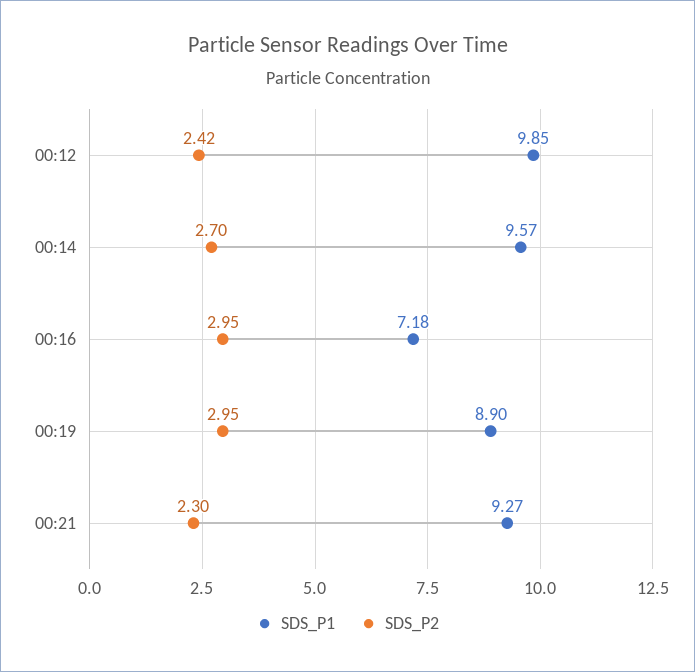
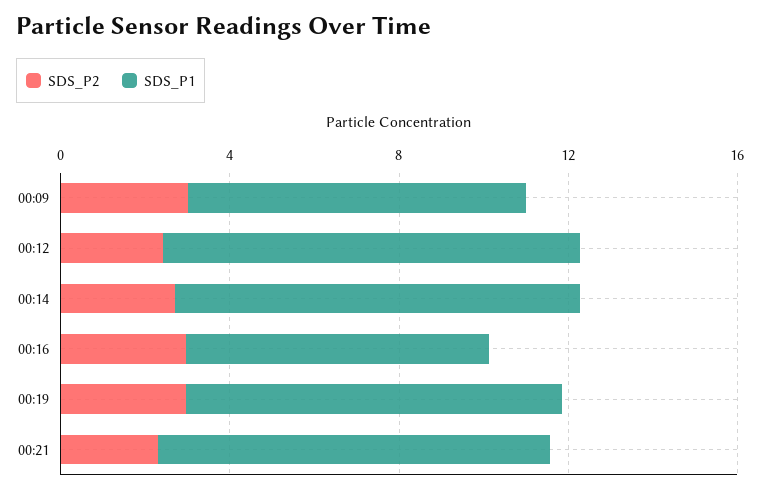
SDS_P2, 00:09: none -> 3
SDS_P1, 00:09: none -> 8

